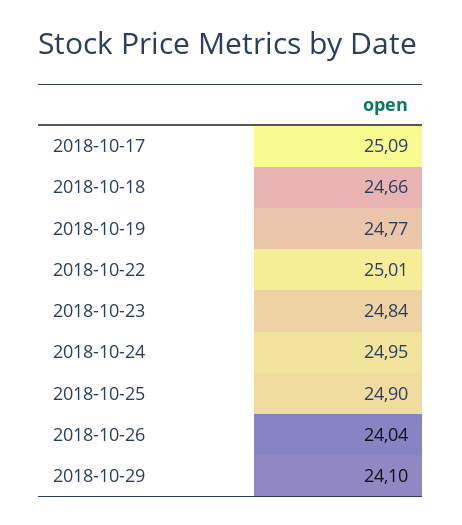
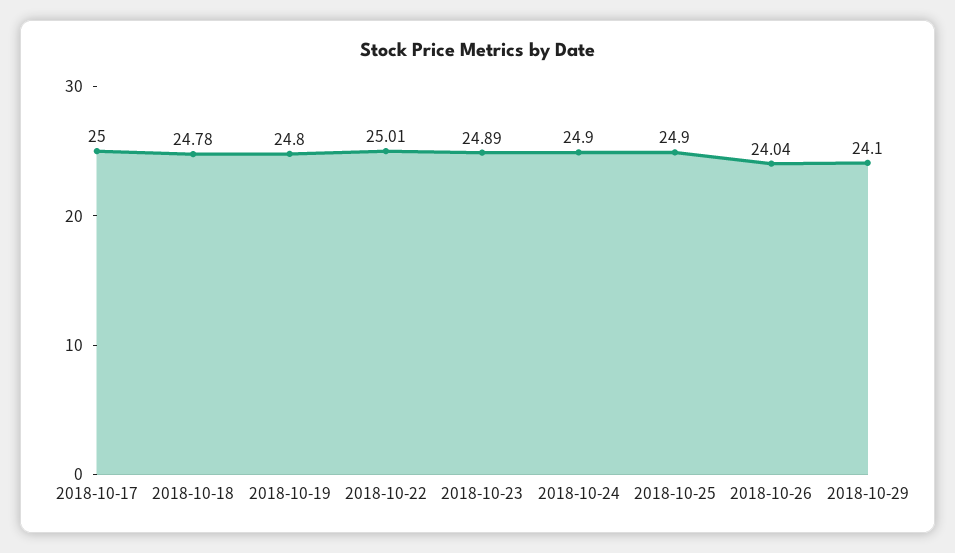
2018-10-17: 25.09 -> 25
2018-10-18: 24.66 -> 24.78
2018-10-19: 24.77 -> 24.8
2018-10-23: 24.84 -> 24.89
2018-10-24: 24.95 -> 24.9

